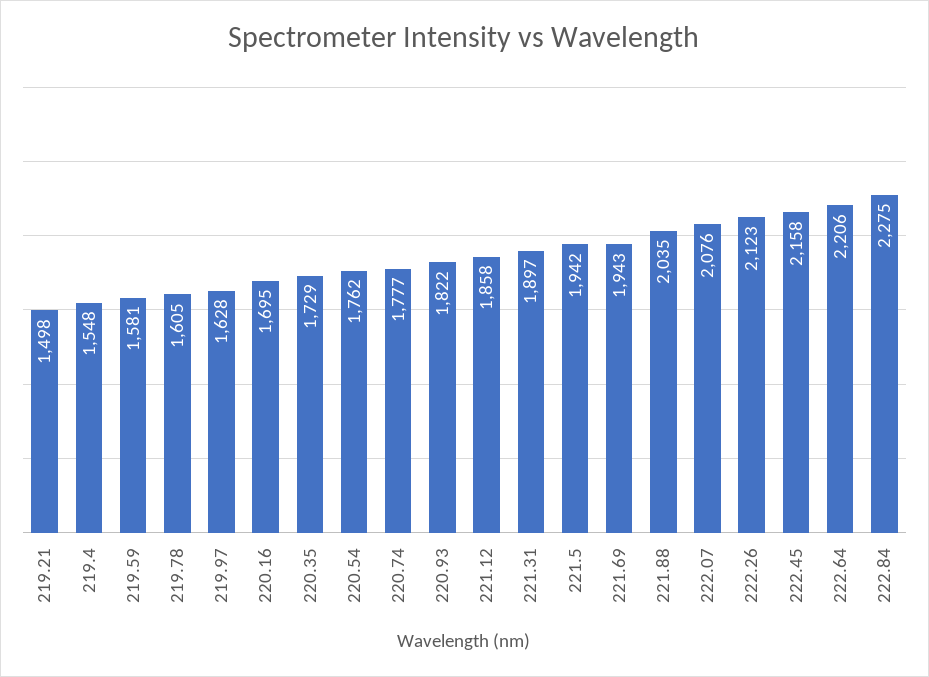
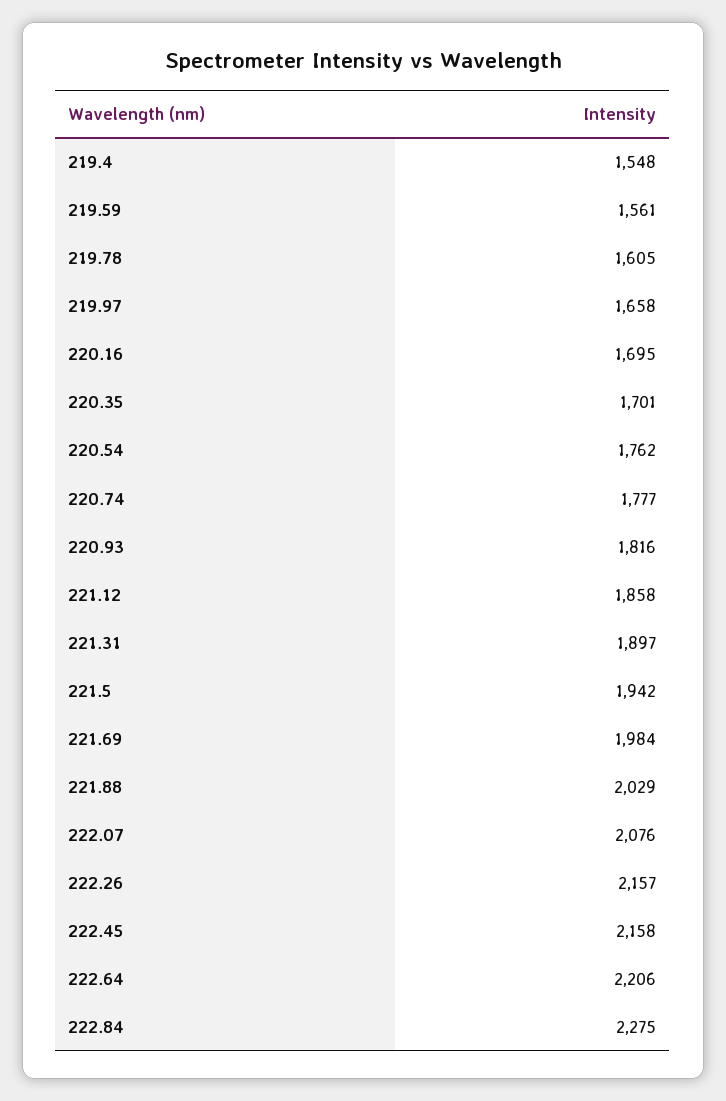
219.21: 1498 -> none
219.59: 1581 -> 1561
219.97: 1628 -> 1658
220.35: 1729 -> 1701
220.93: 1822 -> 1816
221.69: 1943 -> 1984
221.88: 2035 -> 2029
222.26: 2123 -> 2157

